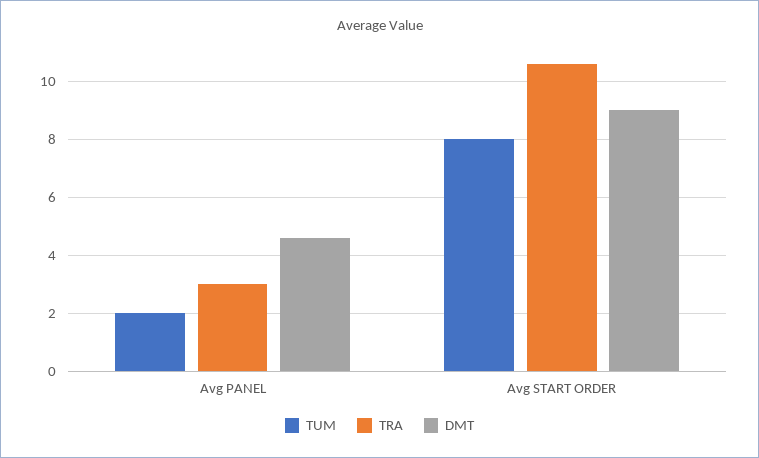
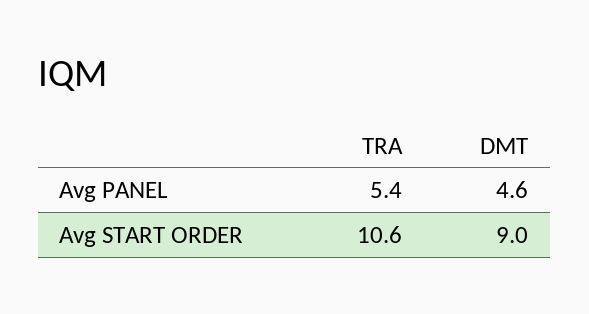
TUM, Avg PANEL: 2 -> none
TRA, Avg PANEL: 3 -> 5.4
TUM, Avg START ORDER: 8 -> none

